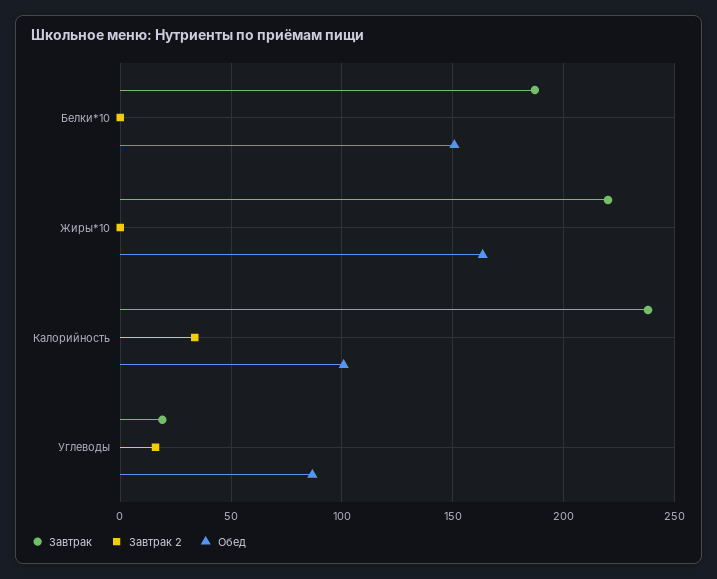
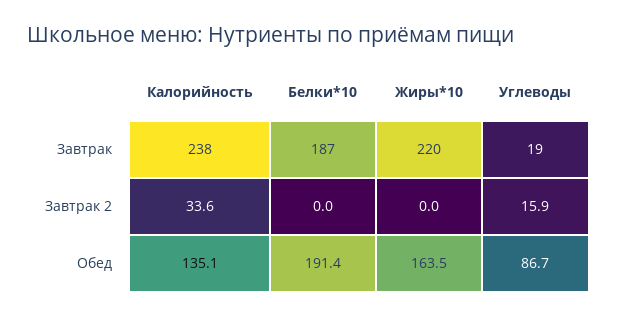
Обед, Белки*10: 150 -> 191.4
Обед, Калорийность: 100 -> 135.1

